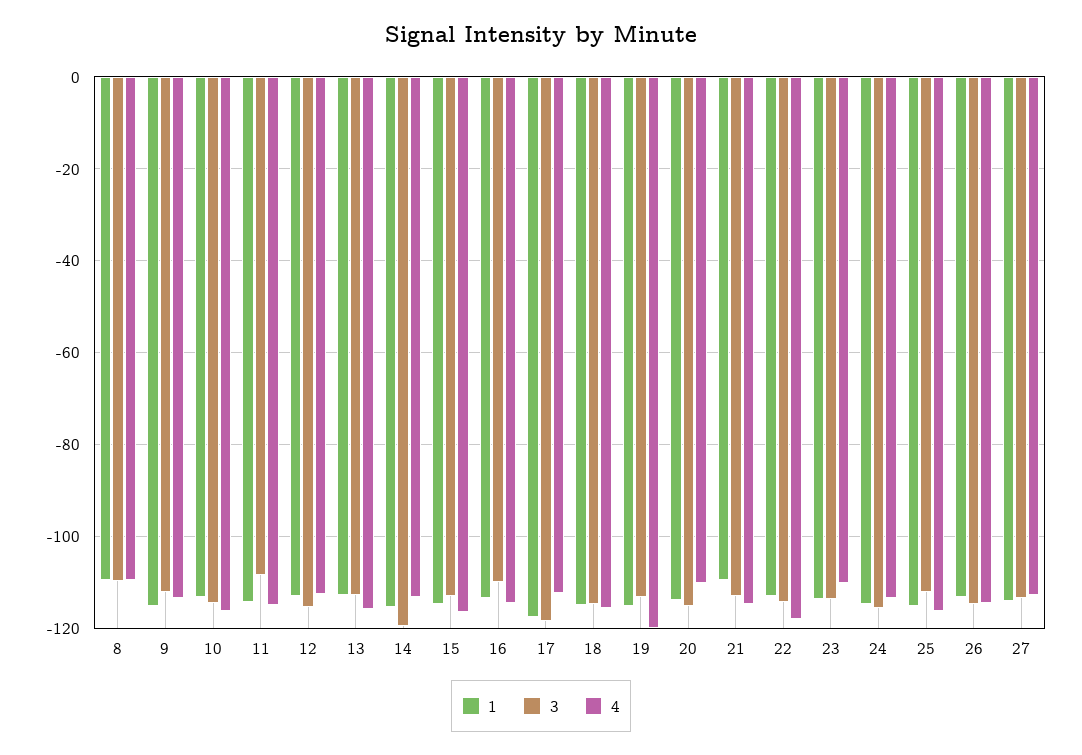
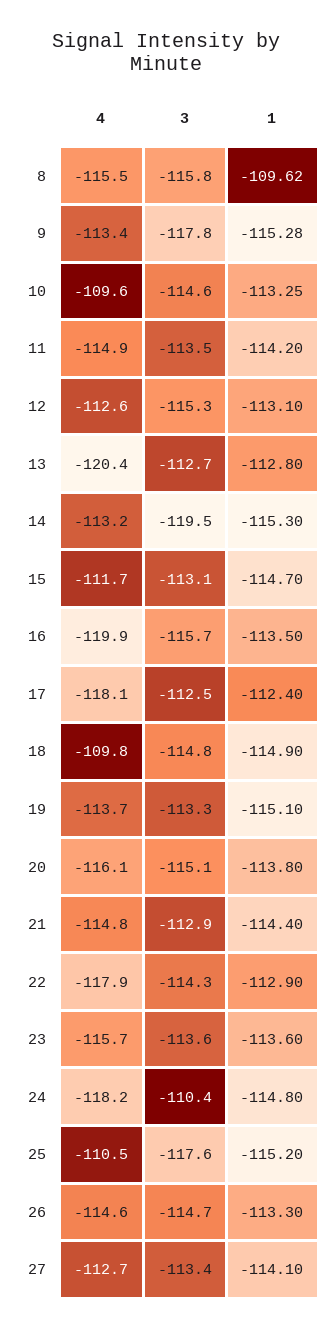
3, 8: -110 -> -115.8
4, 8: -110 -> -115.5
3, 9: -112 -> -117.8
4, 10: -116 -> -109.6
3, 11: -108 -> -113.5
4, 13: -116 -> -120.4
4, 15: -116 -> -111.7
3, 16: -110 -> -115.7
4, 16: -114 -> -119.9
1, 17: -118 -> -112.4
3, 17: -118 -> -112.5
4, 17: -112 -> -118.1
4, 18: -116 -> -109.8
4, 19: -120 -> -113.7
4, 20: -110 -> -116.1
1, 21: -110 -> -114.4
4, 23: -110 -> -115.7
3, 24: -116 -> -110.4
4, 24: -114 -> -118.2
3, 25: -112 -> -117.6
4, 25: -116 -> -110.5

